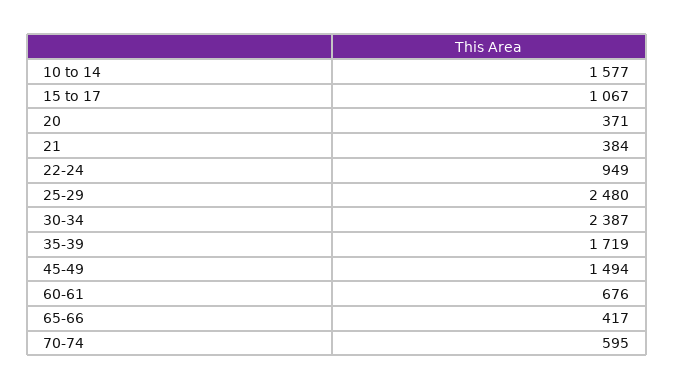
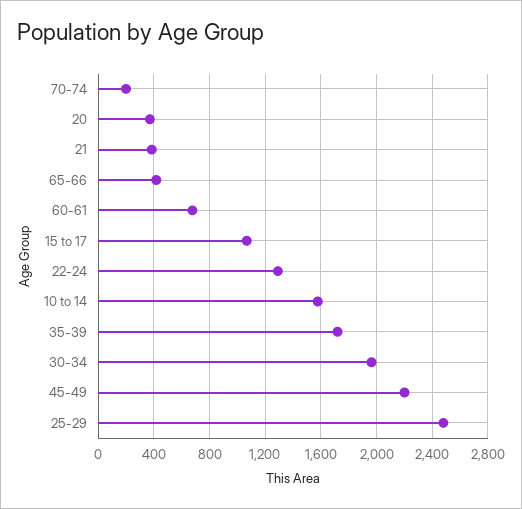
22-24: 949 -> 1300
30-34: 2387 -> 1950
45-49: 1494 -> 2200
70-74: 595 -> 200

